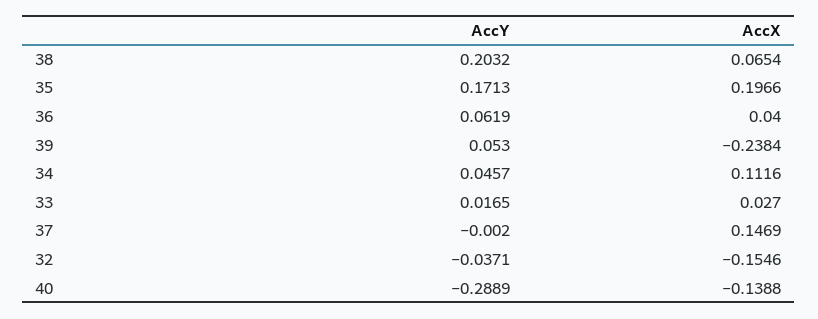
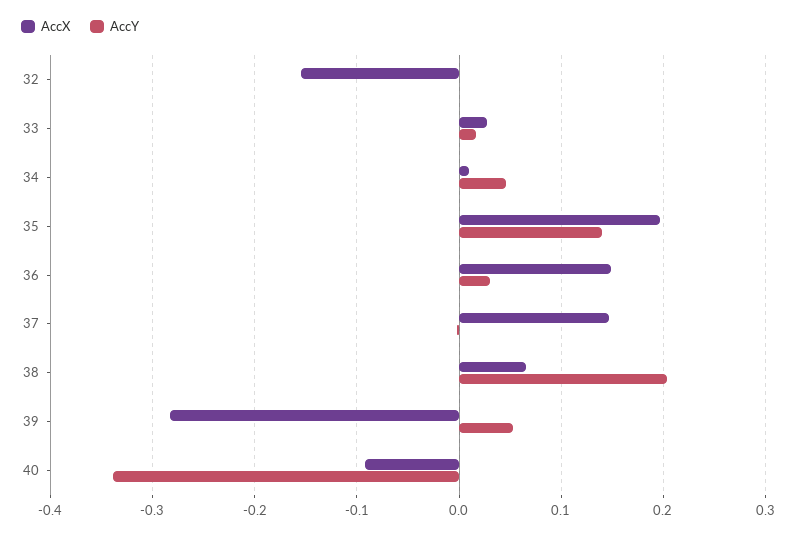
AccY, 35: 0.1713 -> 0.14
AccY, 36: 0.0619 -> 0.03
AccX, 36: 0.04 -> 0.15
AccX, 39: -0.2384 -> -0.28
AccX, 34: 0.1116 -> 0.01
AccY, 32: -0.0371 -> 0
AccY, 40: -0.2889 -> -0.34
AccX, 40: -0.1388 -> -0.09

